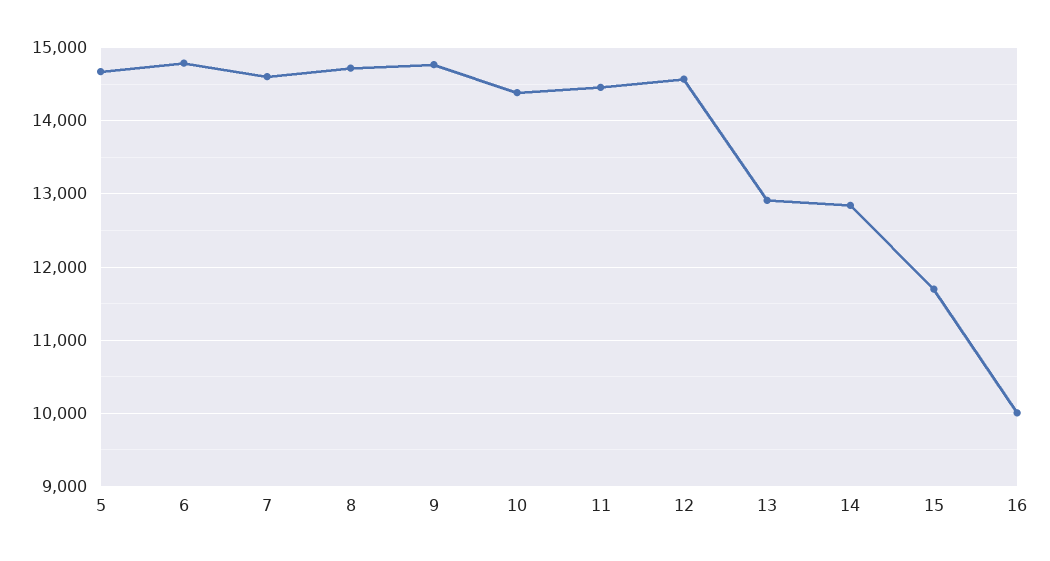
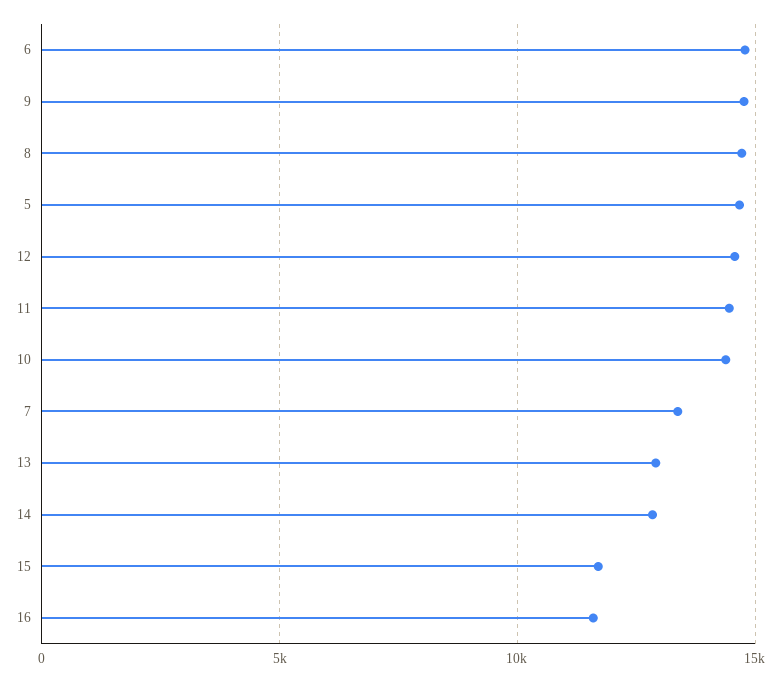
7: 14600 -> 13500
16: 10000 -> 11500

